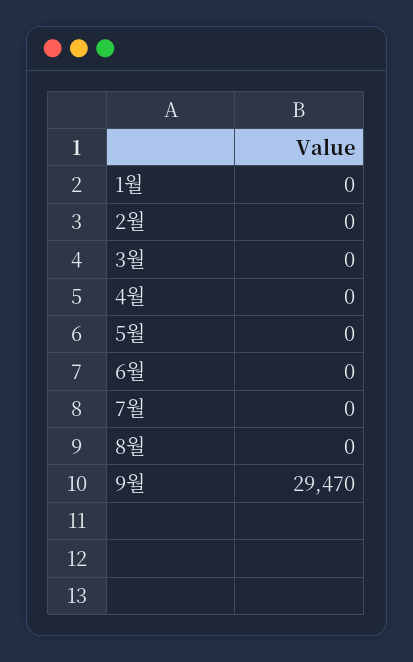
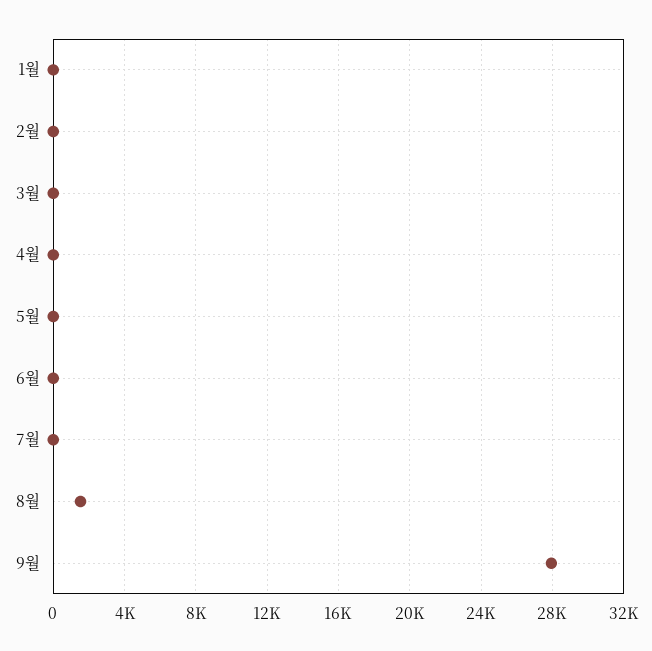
8월: 0 -> 1500
9월: 29470 -> 28000

